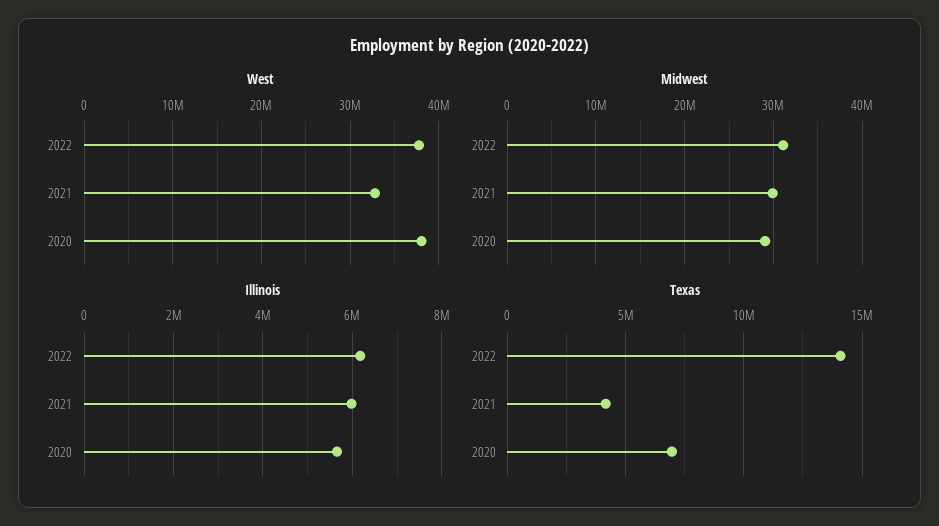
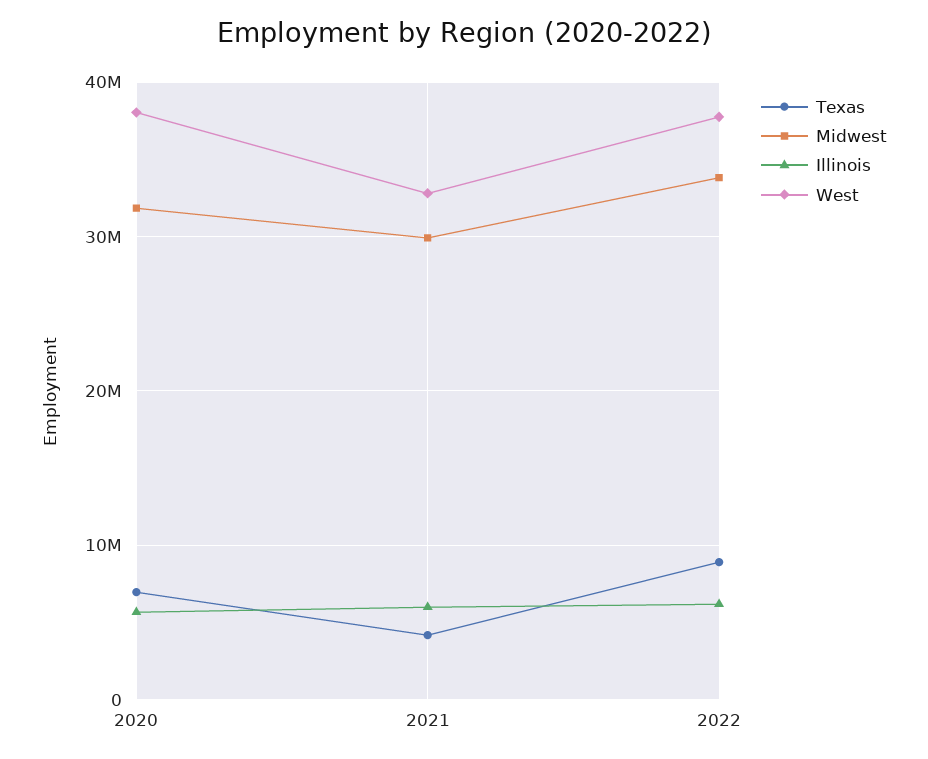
Midwest, 2022: 31000000 -> 34000000
Midwest, 2020: 29000000 -> 32000000
Texas, 2022: 14000000 -> 9000000

